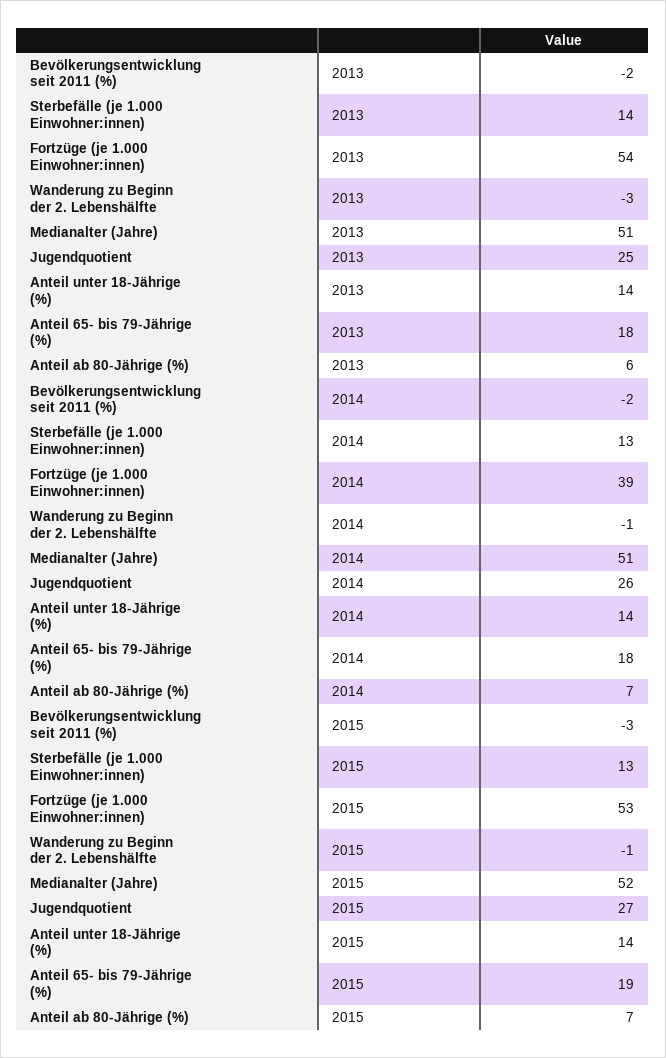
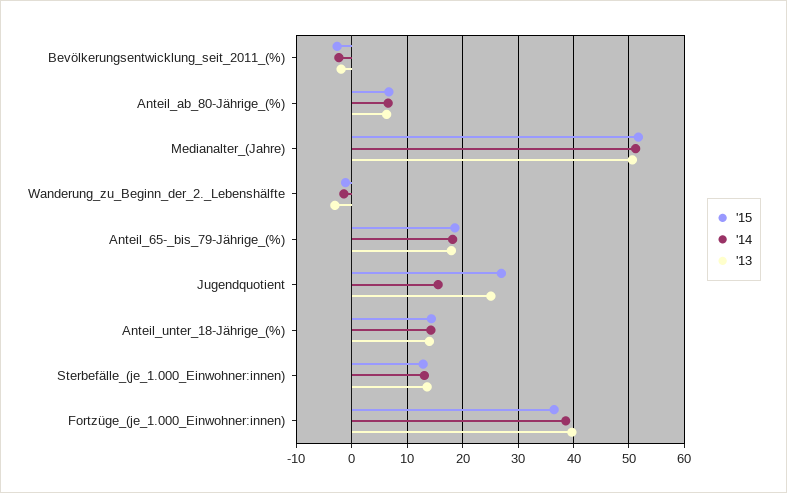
2013, Fortzüge (je 1.000 Einwohner:innen): 54 -> 40
2014, Jugendquotient: 26 -> 16
2015, Fortzüge (je 1.000 Einwohner:innen): 53 -> 36

